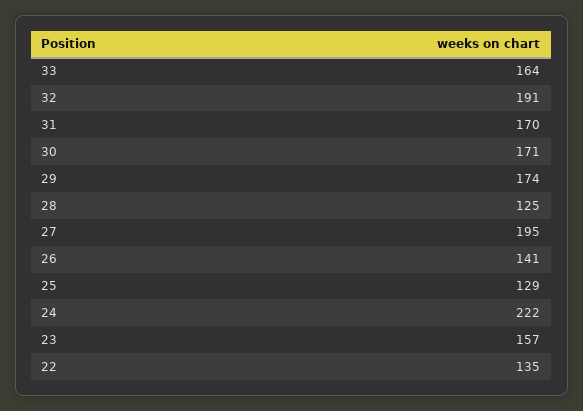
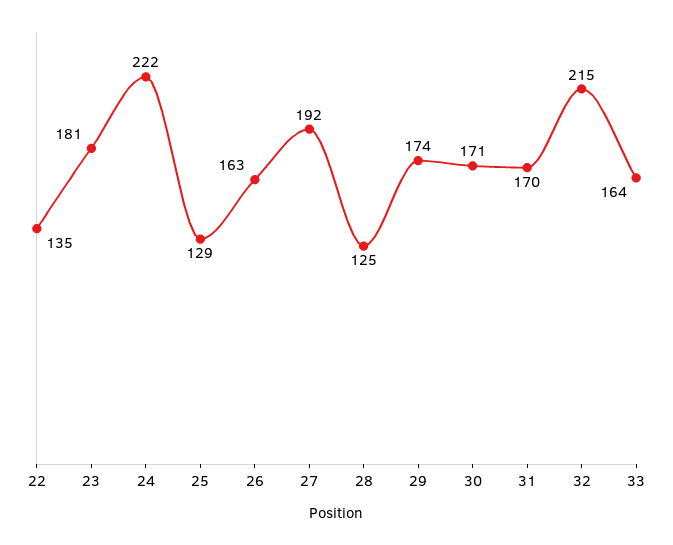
32: 191 -> 215
27: 195 -> 192
26: 141 -> 163
23: 157 -> 181

